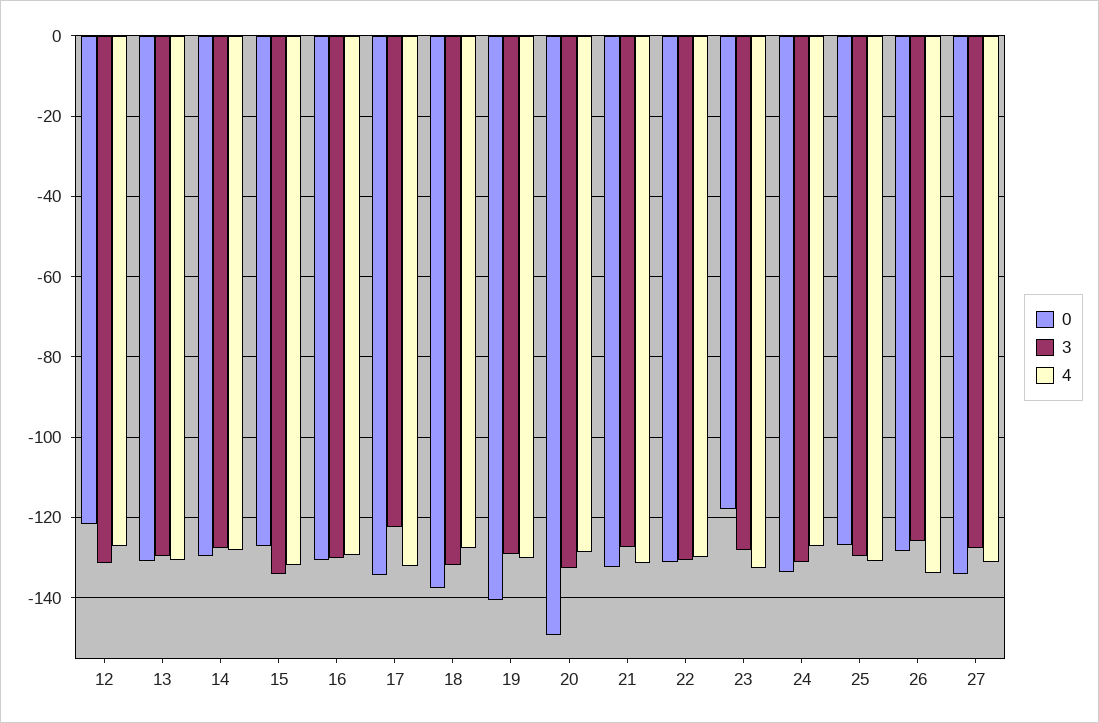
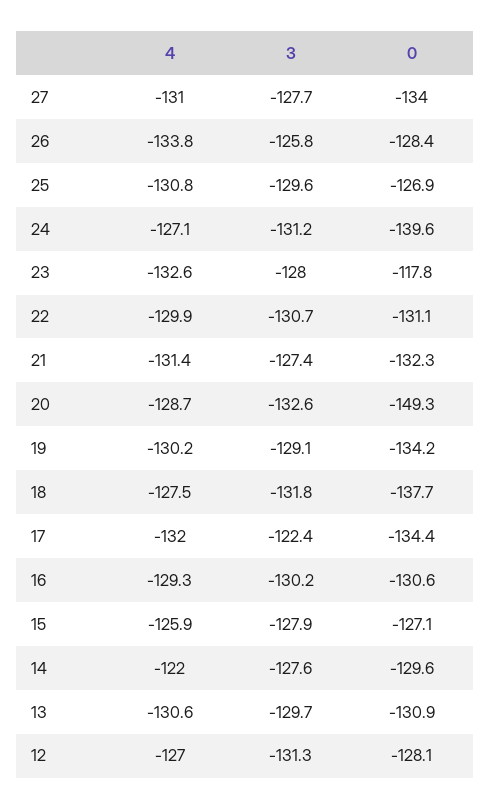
0, 12: -122 -> -128.1
4, 14: -128 -> -122
3, 15: -134 -> -127.9
4, 15: -132 -> -125.9
0, 19: -140 -> -134.2
0, 24: -134 -> -139.6

